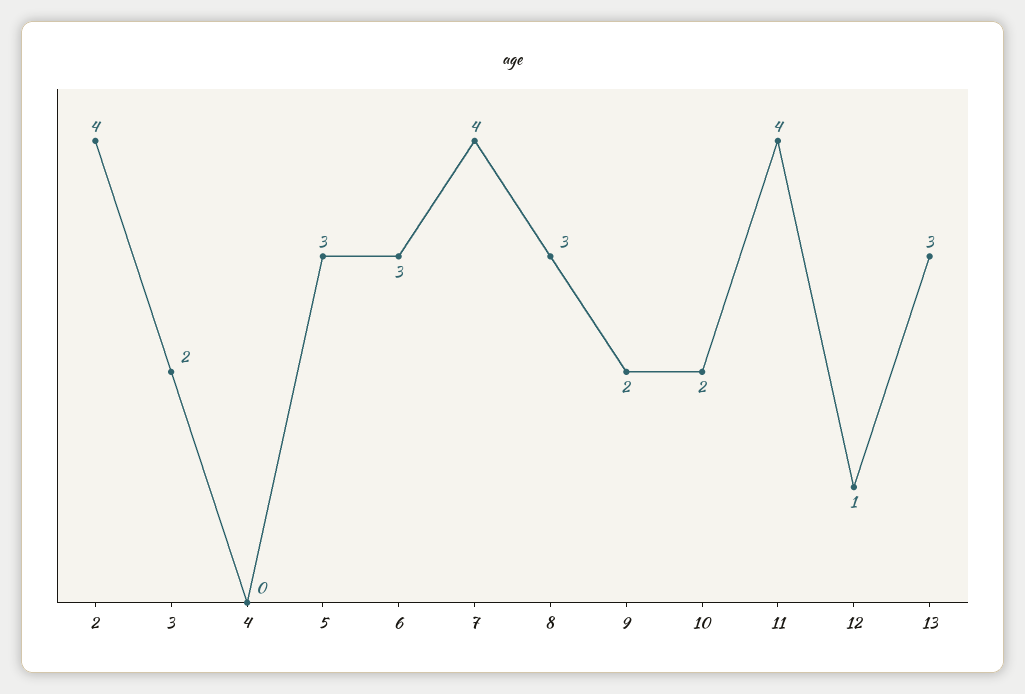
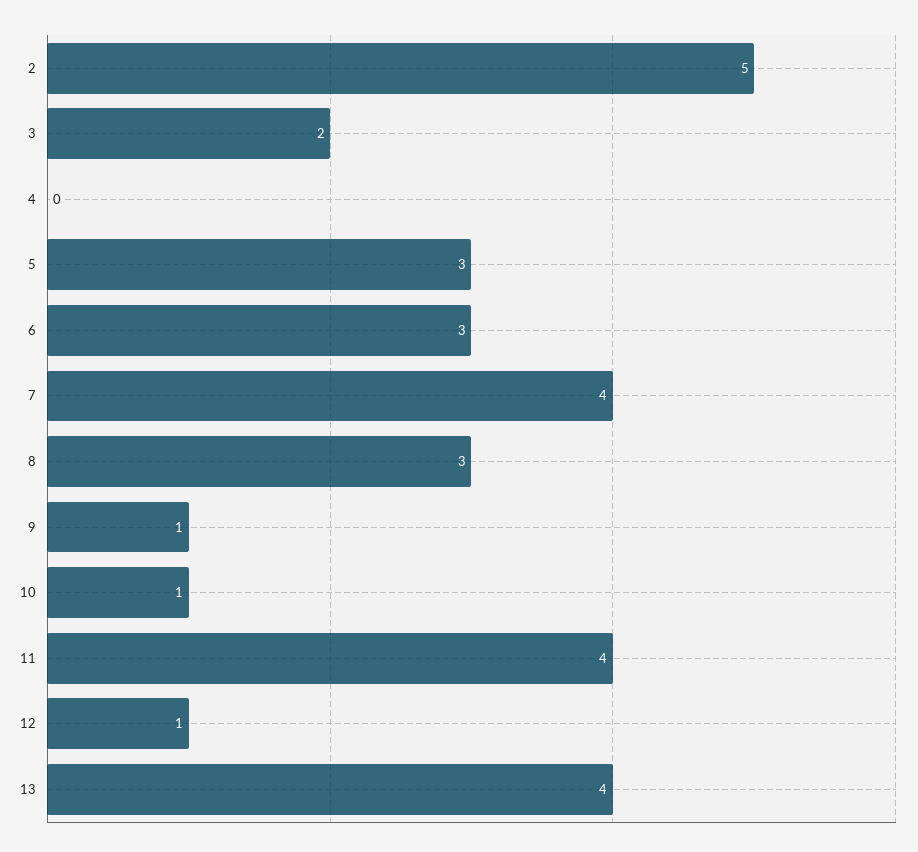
2: 4 -> 5
9: 2 -> 1
10: 2 -> 1
13: 3 -> 4

